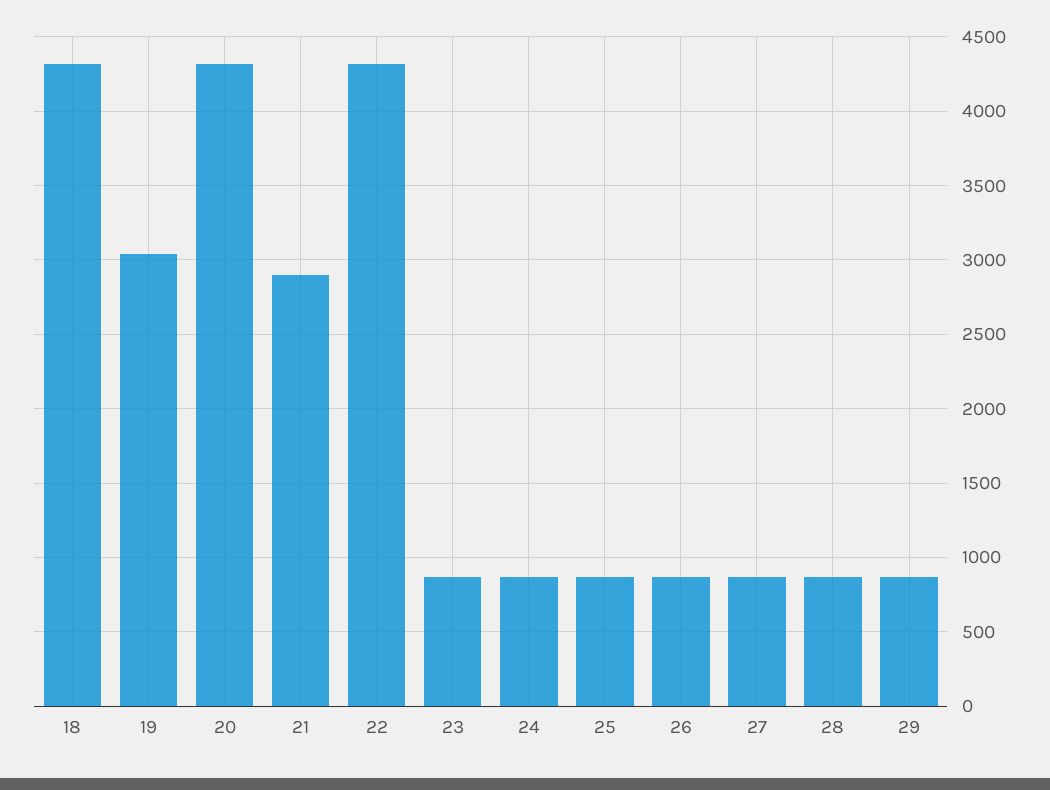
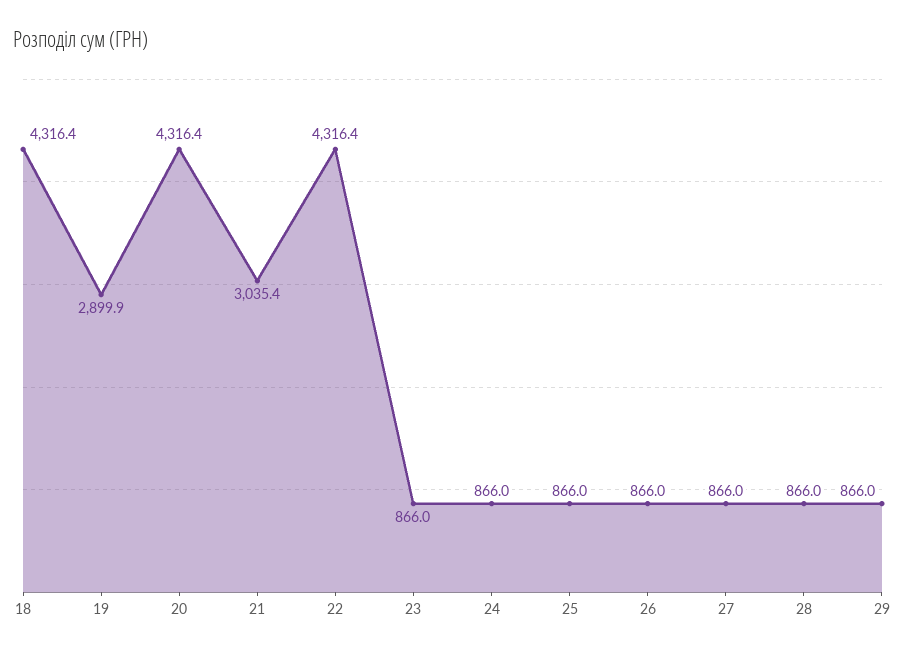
19: 3050 -> 2899.9
21: 2900 -> 3035.4

